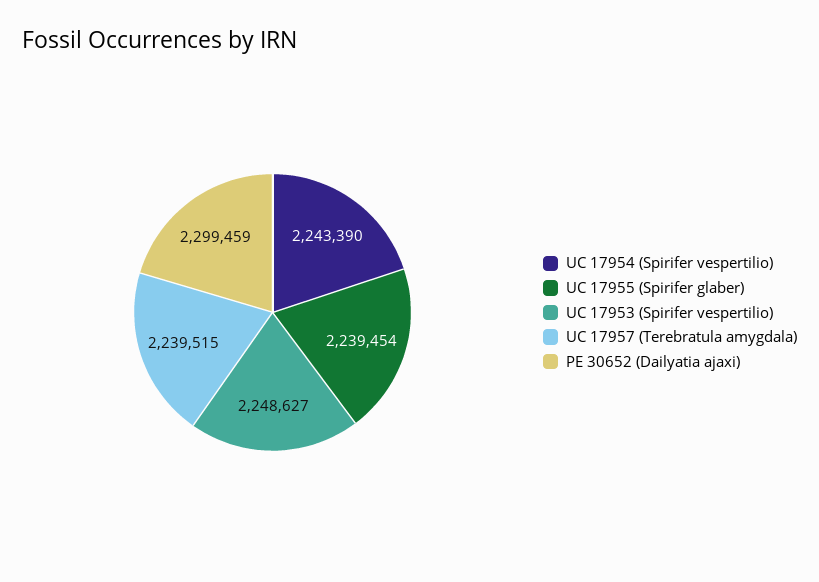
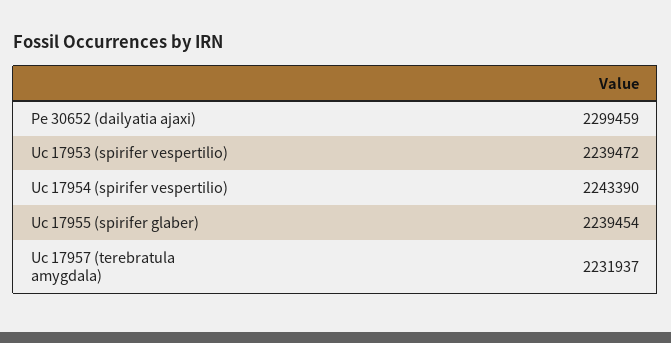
UC 17953 (Spirifer vespertilio): 2248627 -> 2239472
UC 17957 (Terebratula amygdala): 2239515 -> 2231937

